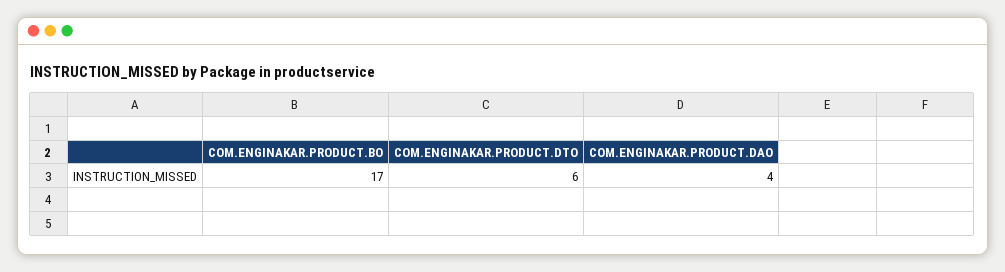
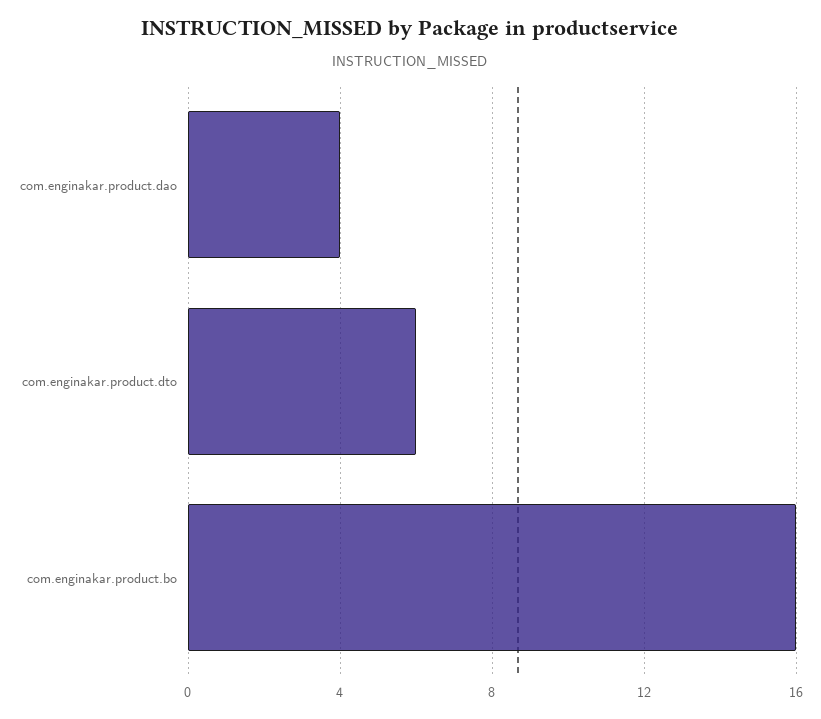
COM.ENGINAKAR.PRODUCT.BO: 17 -> 16

